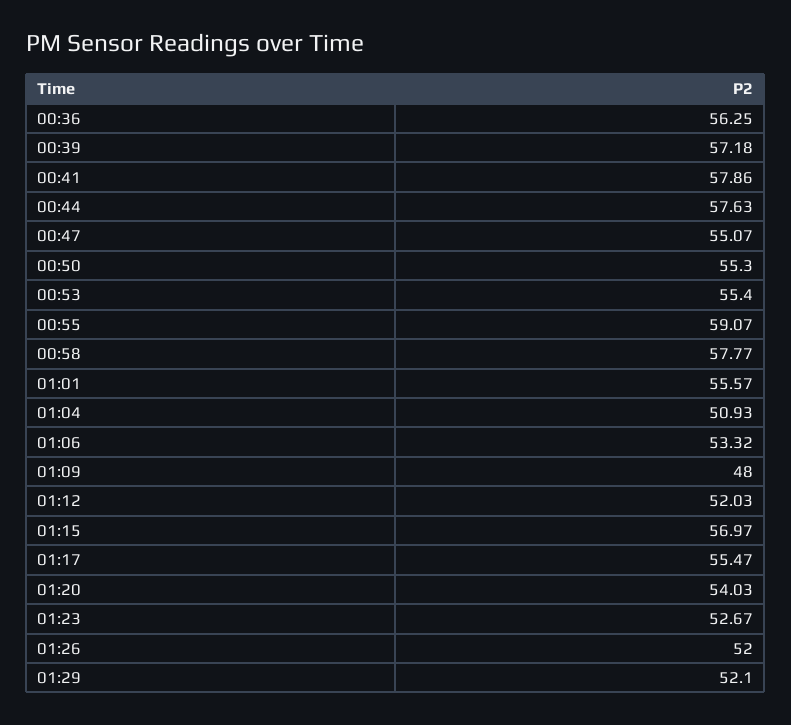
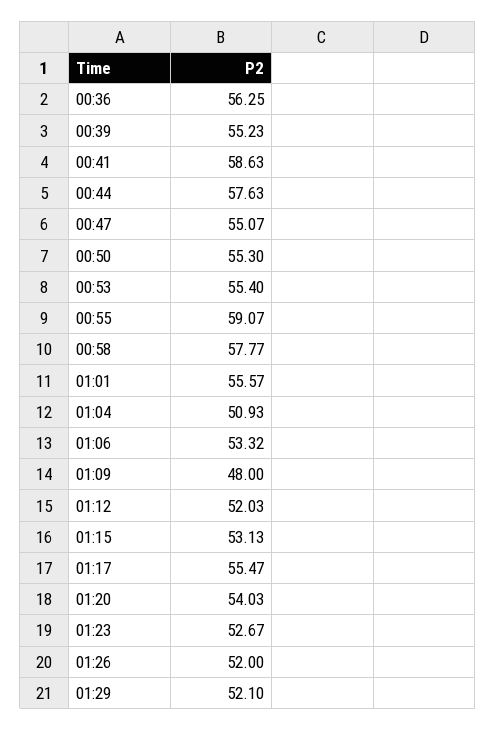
00:39: 57.18 -> 55.23
00:41: 57.86 -> 58.63
01:15: 56.97 -> 53.13

